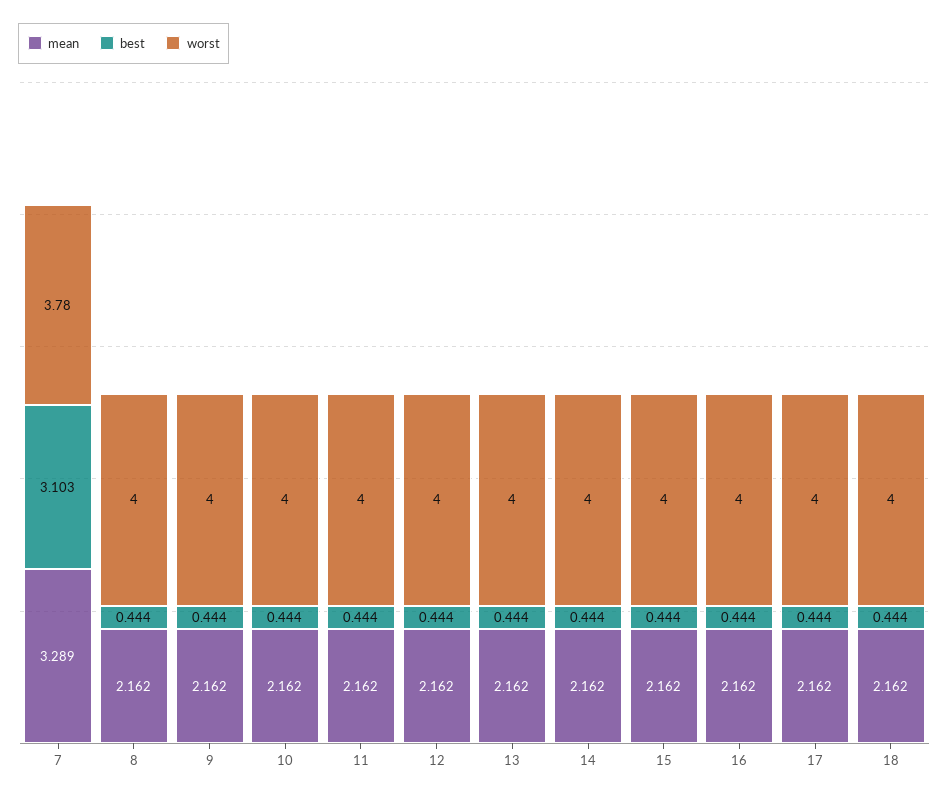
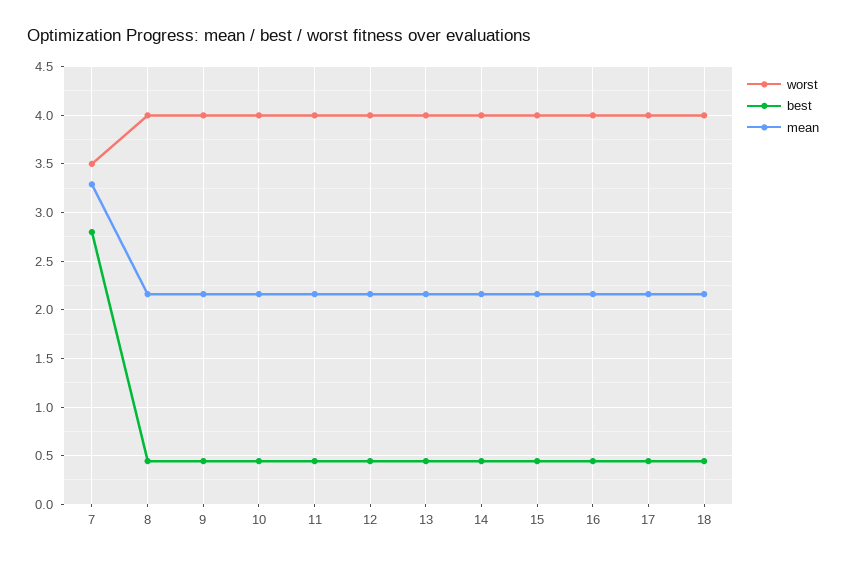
best, 7: 3.103 -> 2.8
worst, 7: 3.78 -> 3.5

